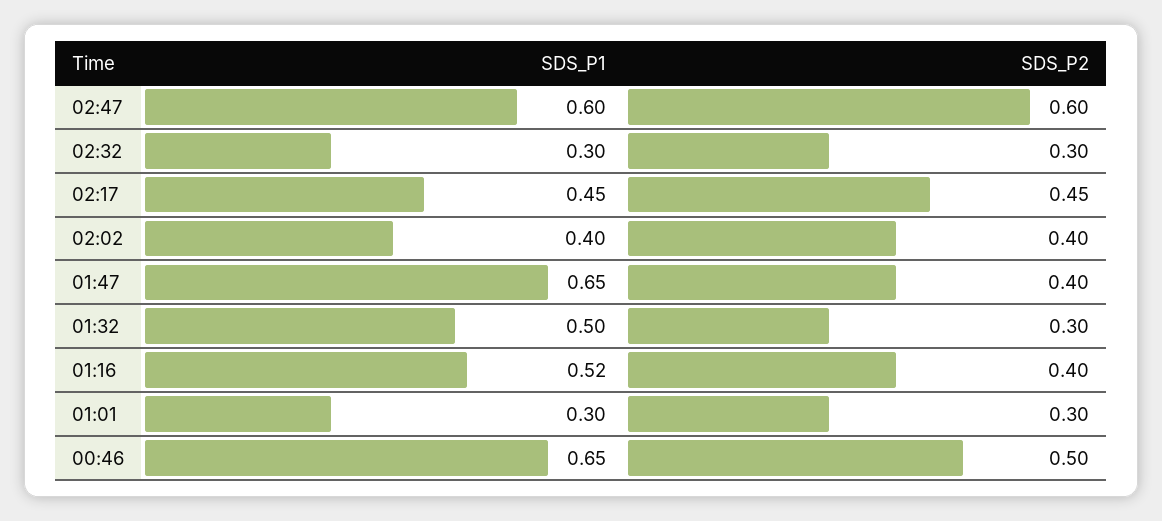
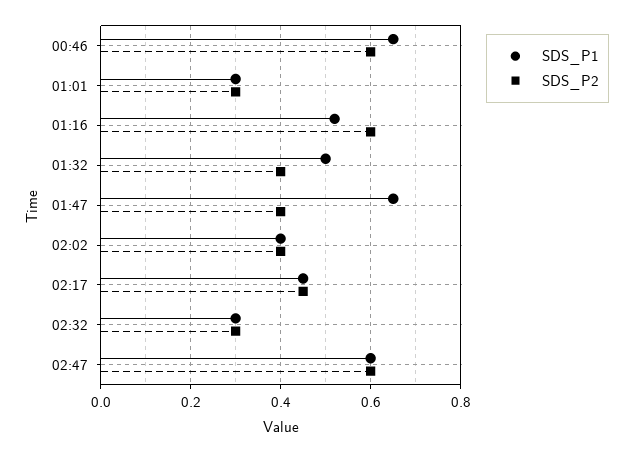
SDS_P2, 01:32: 0.3 -> 0.4
SDS_P2, 01:16: 0.4 -> 0.6
SDS_P2, 00:46: 0.5 -> 0.6

